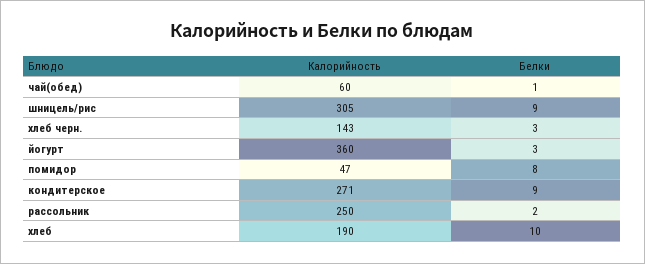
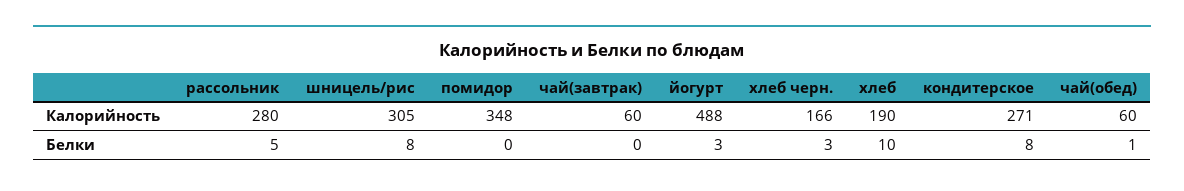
Белки, шницель/рис: 9 -> 8
Калорийность, хлеб черн.: 143 -> 166
Калорийность, йогурт: 360 -> 488
Калорийность, помидор: 47 -> 348
Белки, помидор: 8 -> 0
Белки, кондитерское: 9 -> 8
Калорийность, рассольник: 250 -> 280
Белки, рассольник: 2 -> 5
Калорийность, чай(завтрак): none -> 60
Белки, чай(завтрак): none -> 0

